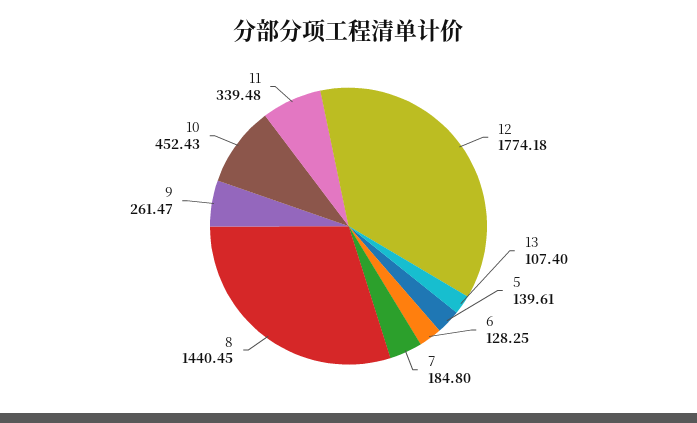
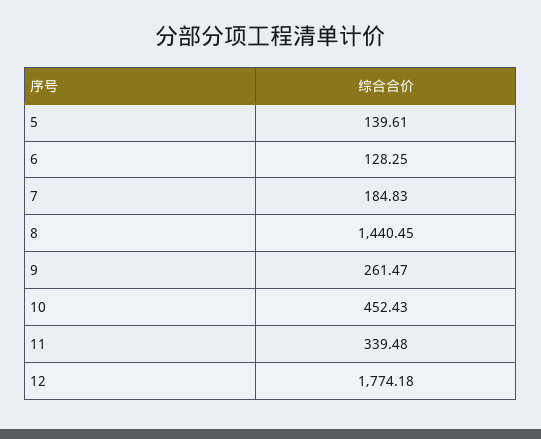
13: 107.4 -> none
7: 184.8 -> 184.83

